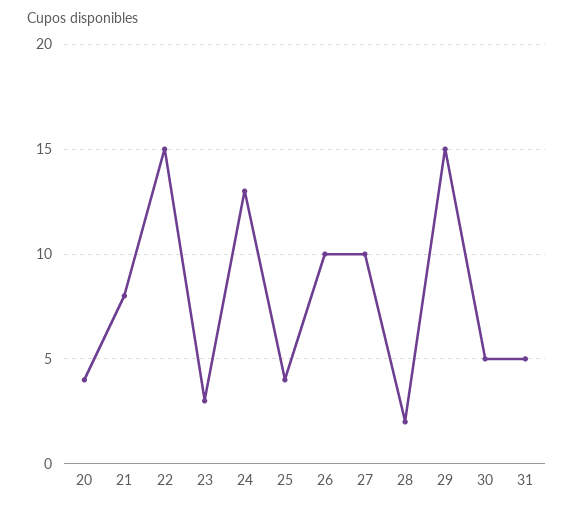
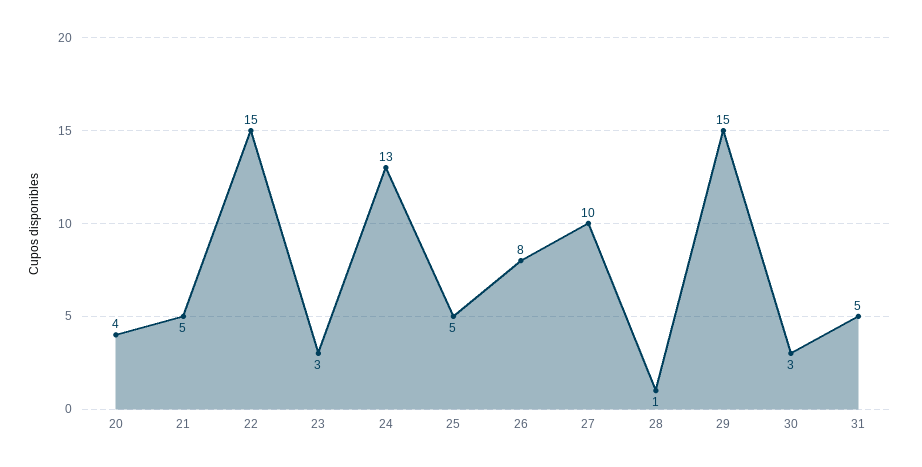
21: 8 -> 5
25: 4 -> 5
26: 10 -> 8
28: 2 -> 1
30: 5 -> 3

